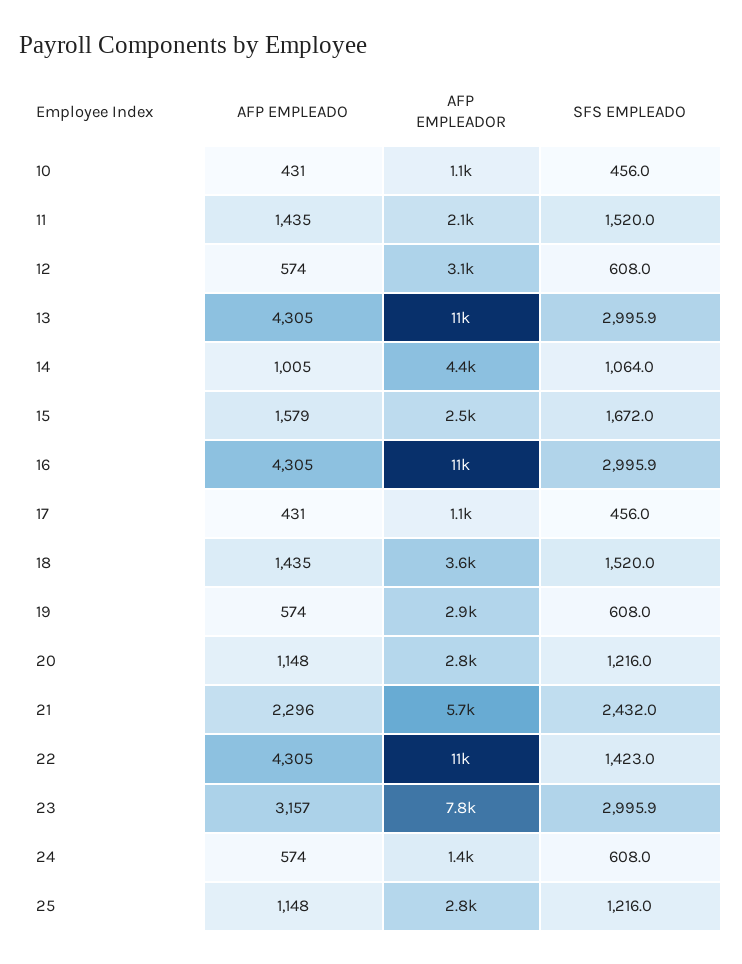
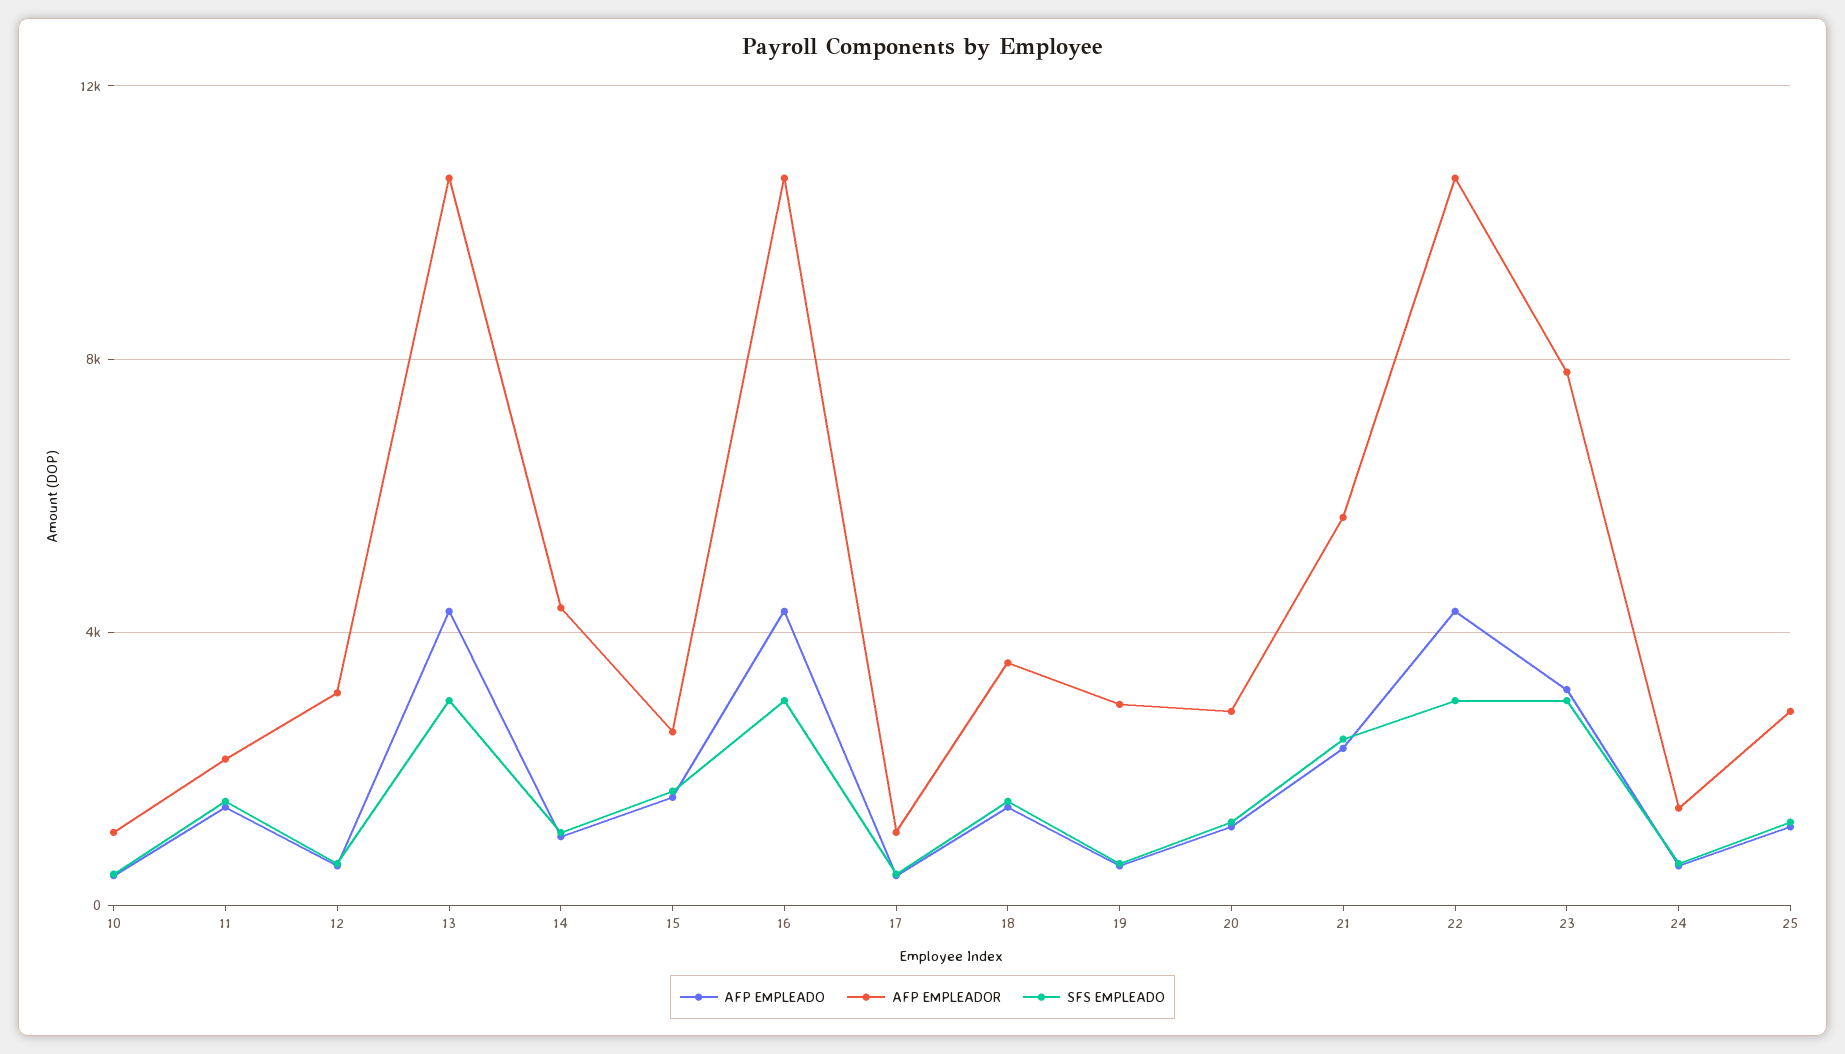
SFS EMPLEADO, 22: 1423 -> 3000

